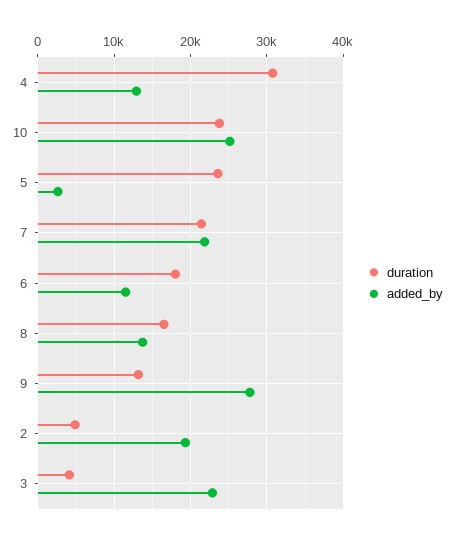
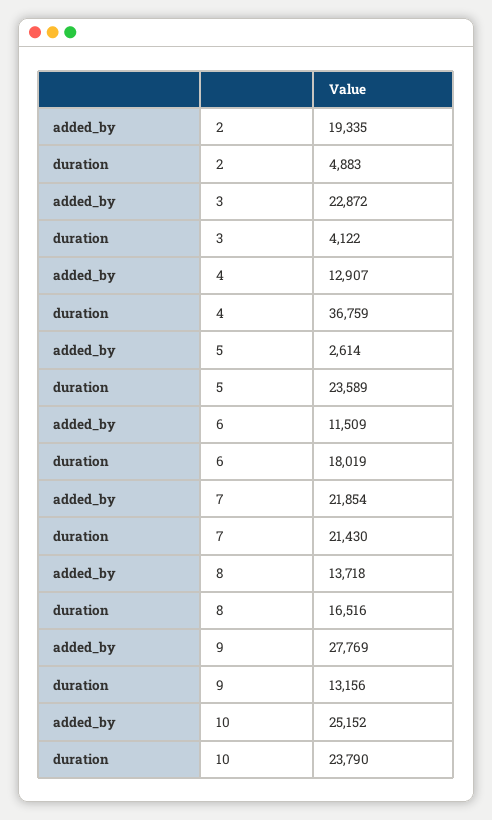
duration, 4: 31000 -> 36759

